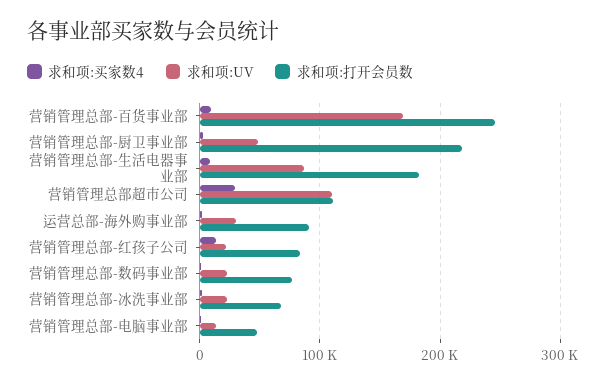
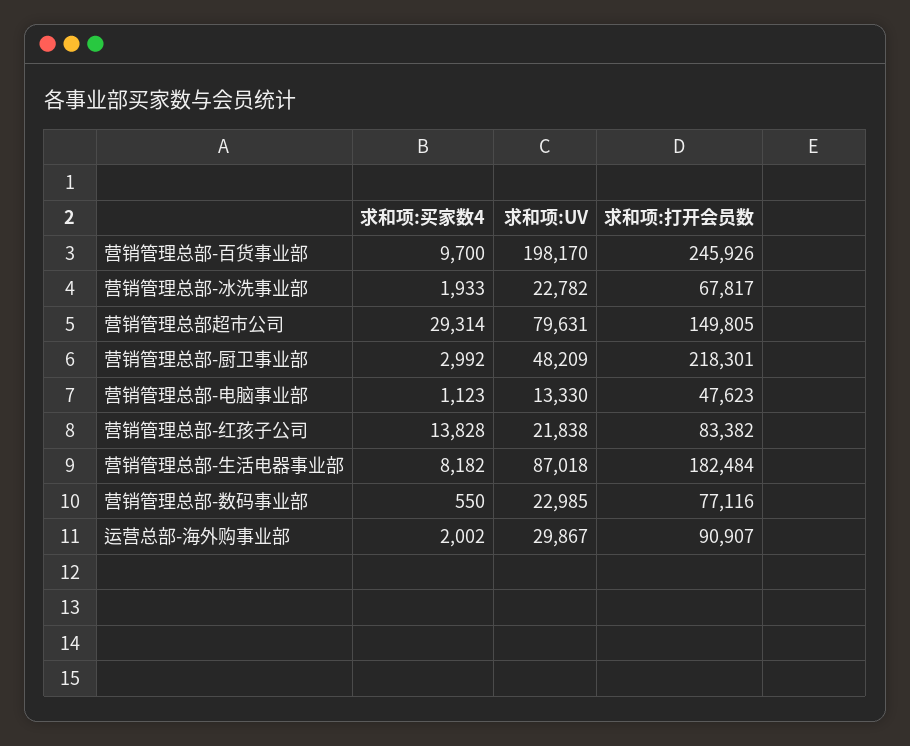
求和项:UV, 营销管理总部-百货事业部: 170000 -> 198170
求和项:UV, 营销管理总部超市公司: 110000 -> 79631
求和项:打开会员数, 营销管理总部超市公司: 110000 -> 149805

